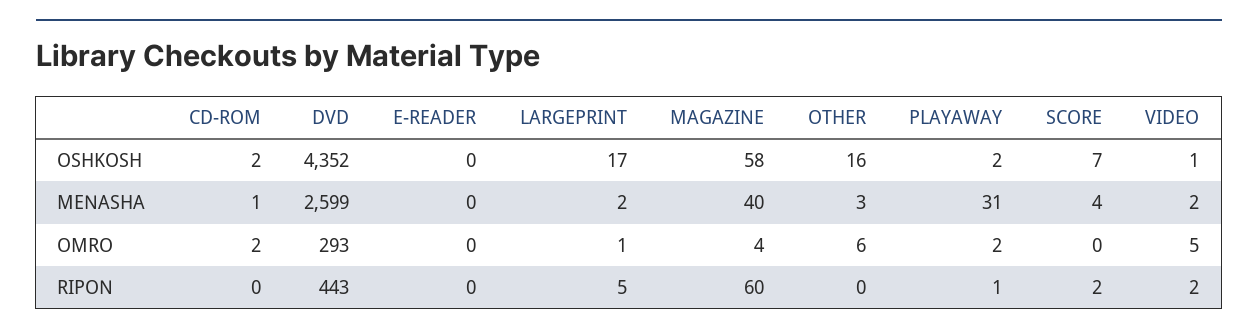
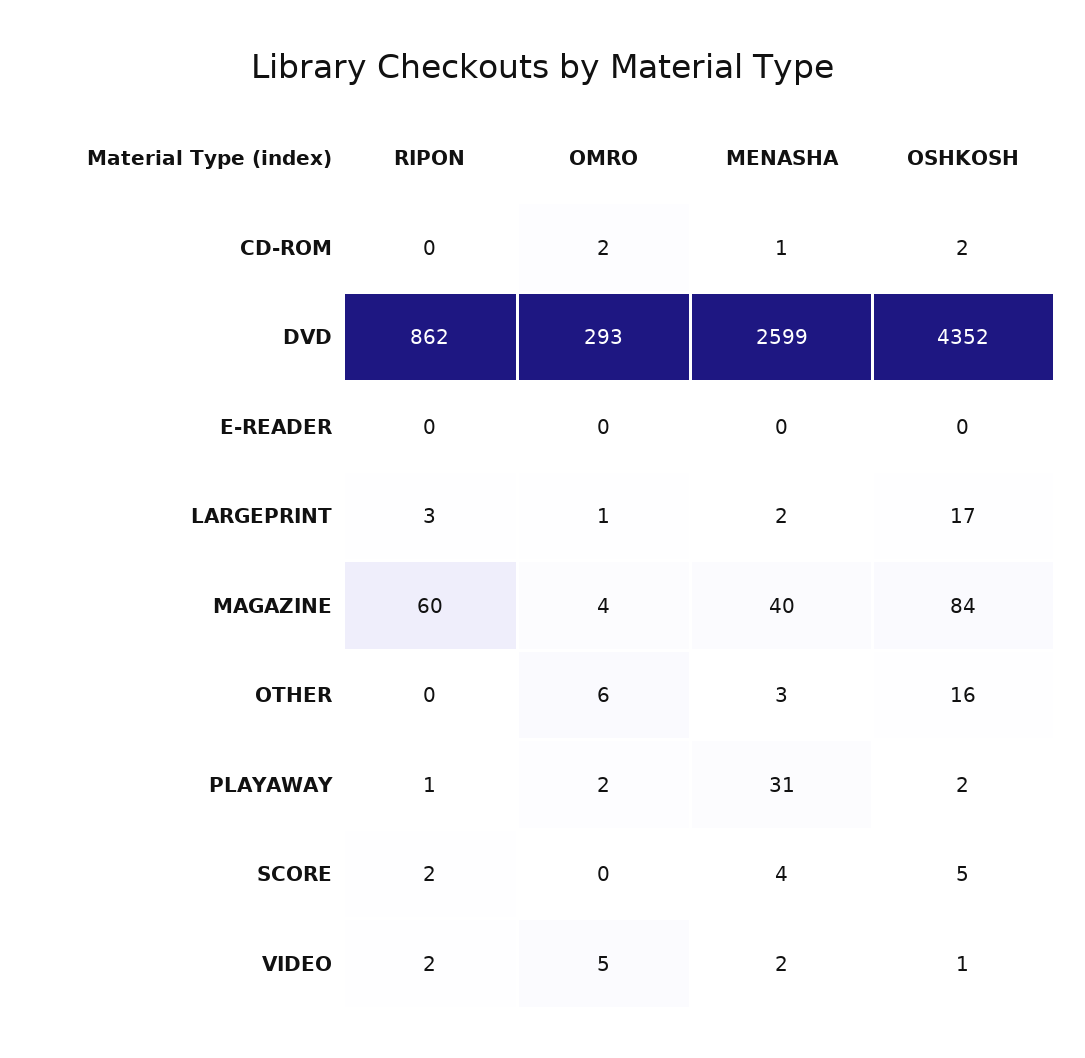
MAGAZINE, OSHKOSH: 58 -> 84
SCORE, OSHKOSH: 7 -> 5
DVD, RIPON: 443 -> 862
LARGEPRINT, RIPON: 5 -> 3

